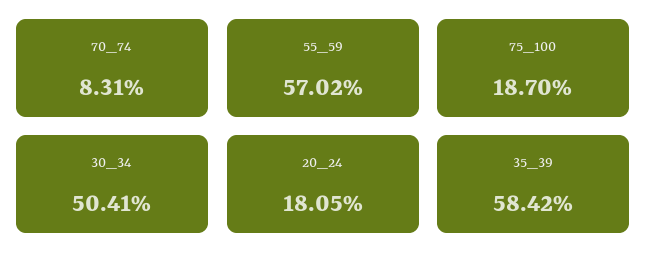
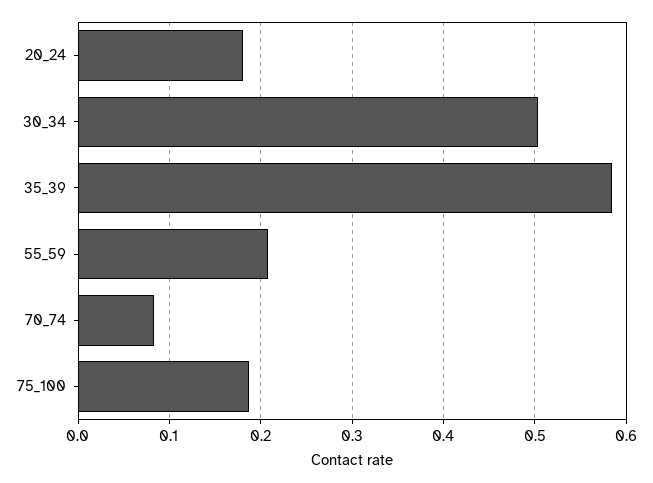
55_59: 0.5702 -> 0.21

